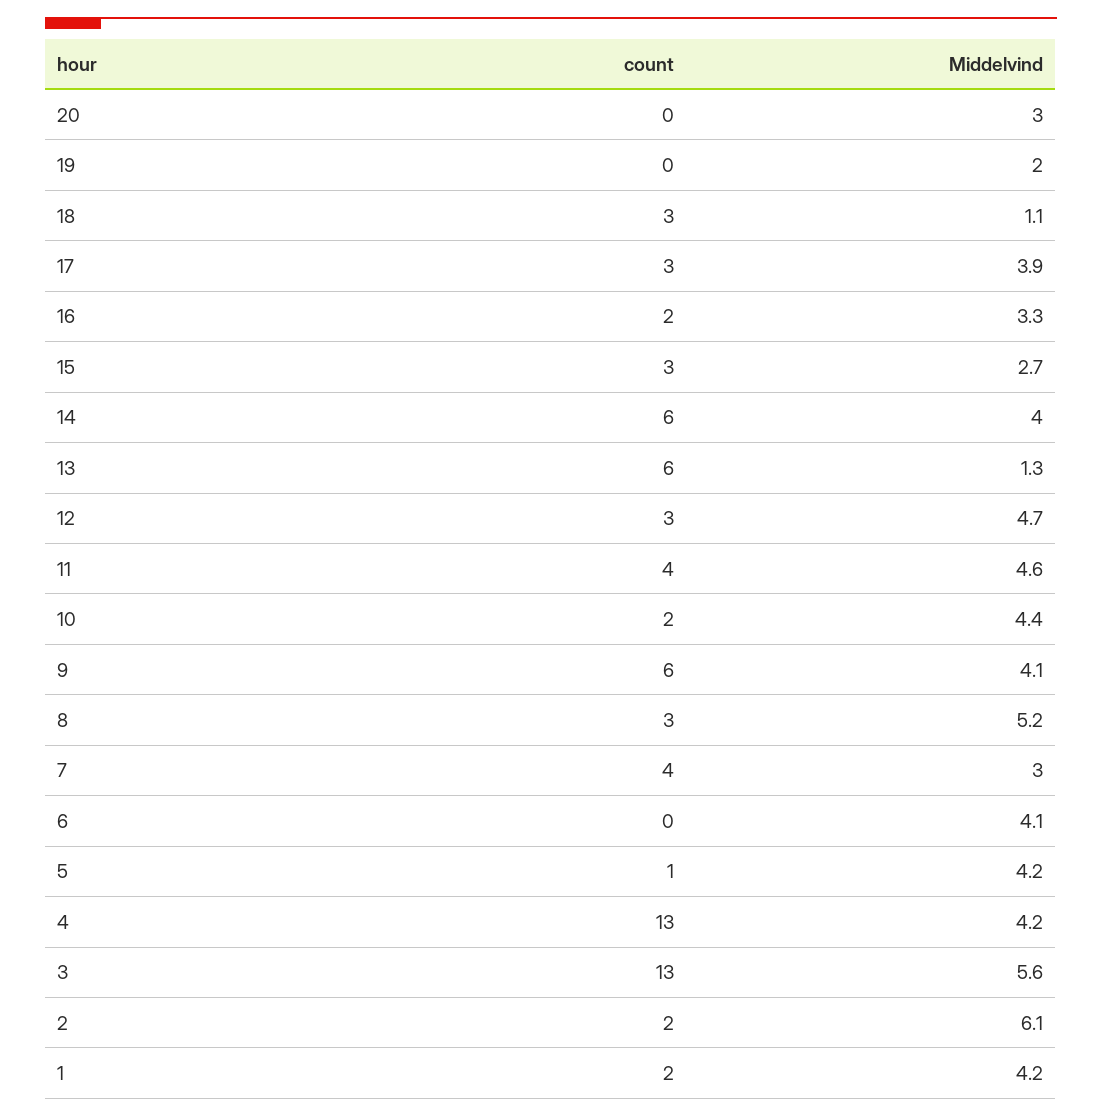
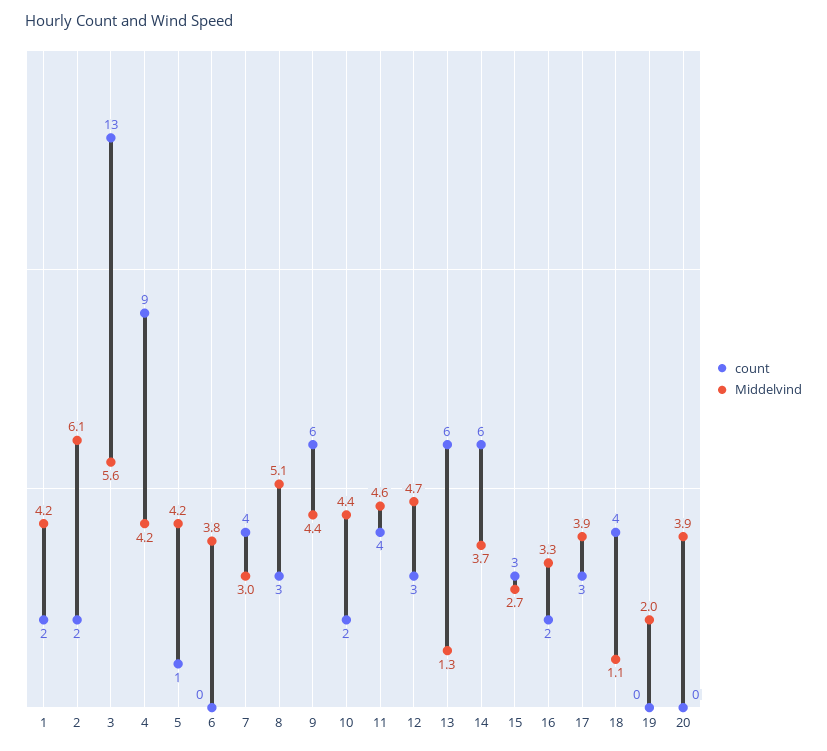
Middelvind, 20: 3 -> 3.9
count, 18: 3 -> 4
Middelvind, 14: 4 -> 3.7
Middelvind, 9: 4.1 -> 4.4
Middelvind, 8: 5.2 -> 5.1
Middelvind, 6: 4.1 -> 3.8
count, 4: 13 -> 9

